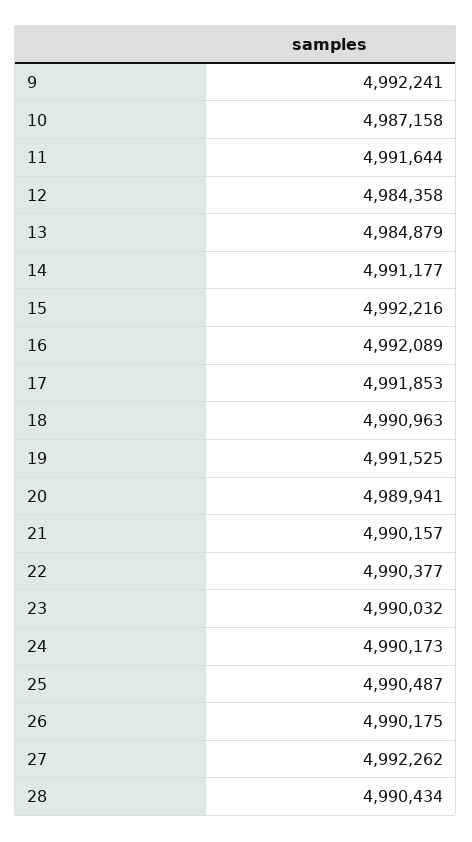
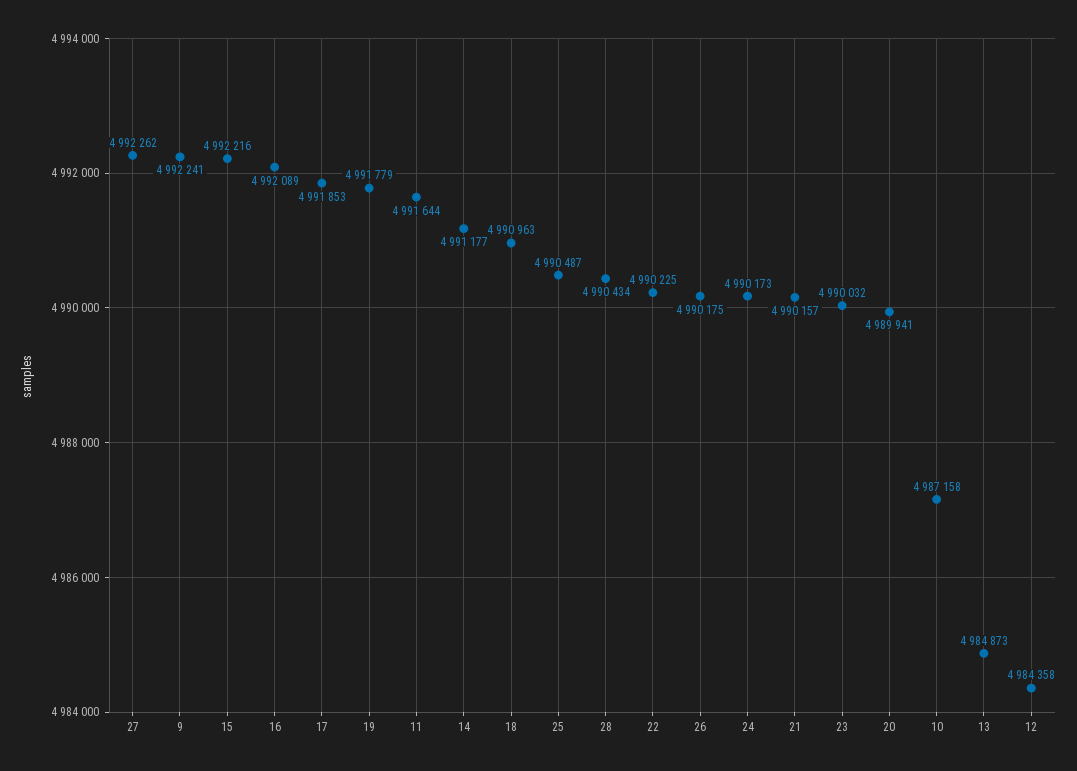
13: 4984879 -> 4984873
19: 4991525 -> 4991779
22: 4990377 -> 4990225

